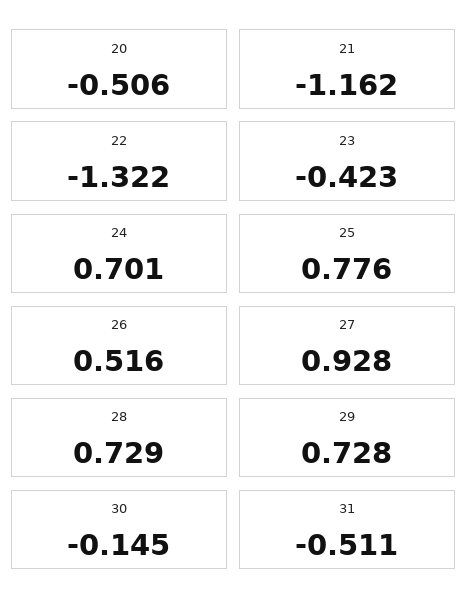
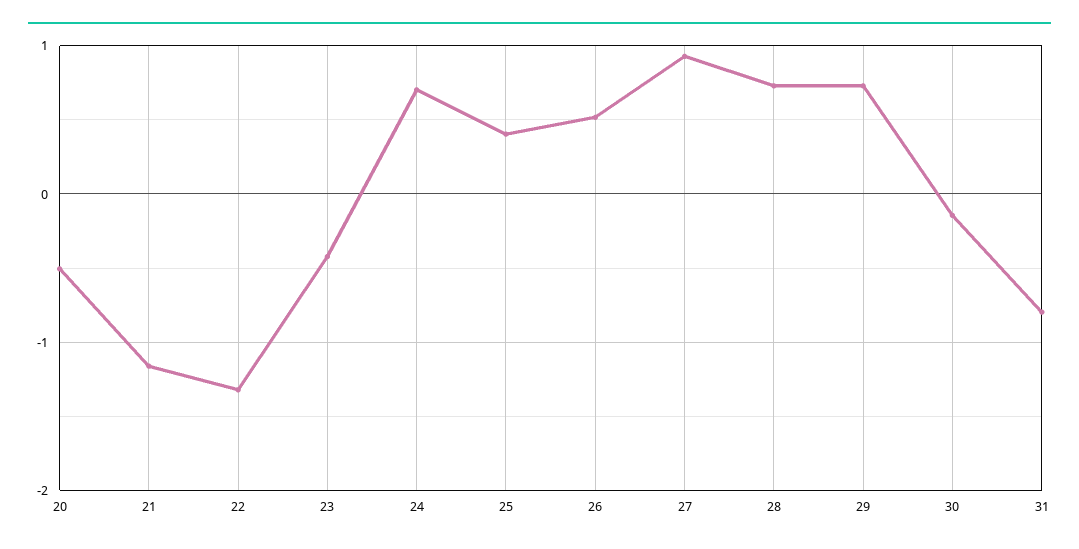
25: 0.776 -> 0.4
31: -0.511 -> -0.8

